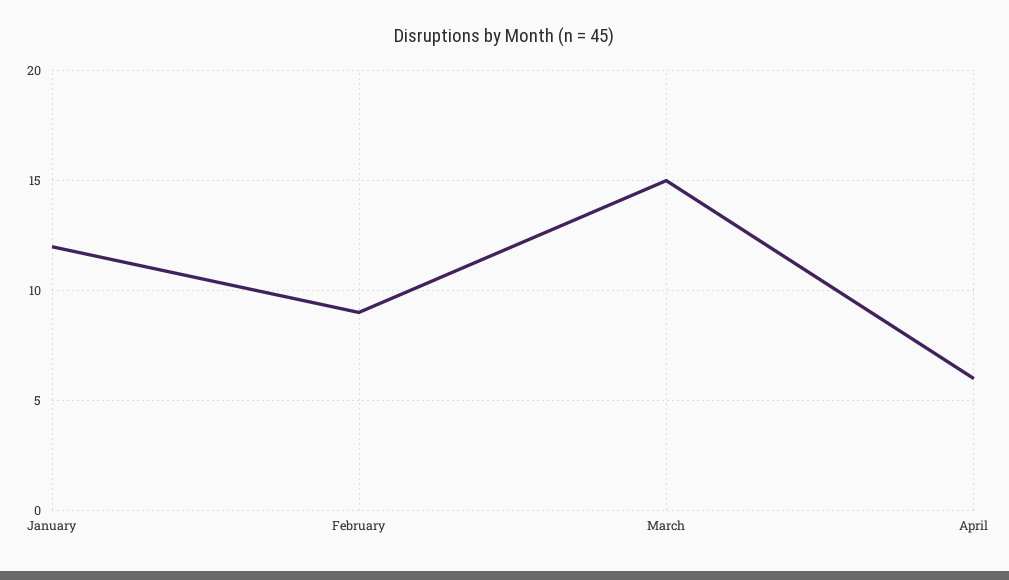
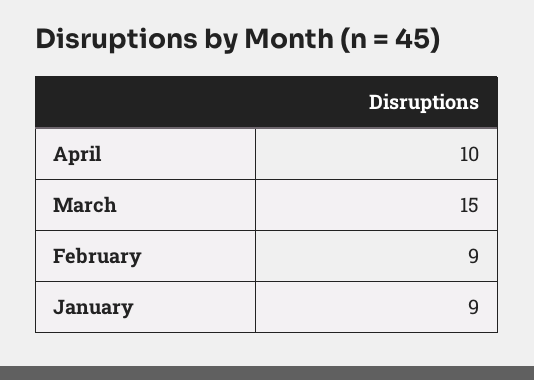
January: 12 -> 9
April: 6 -> 10

